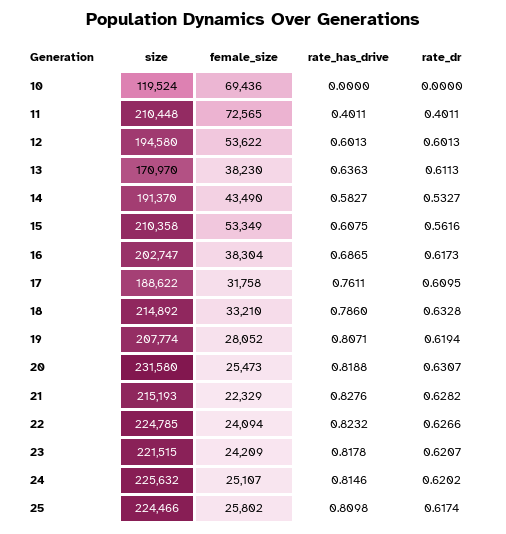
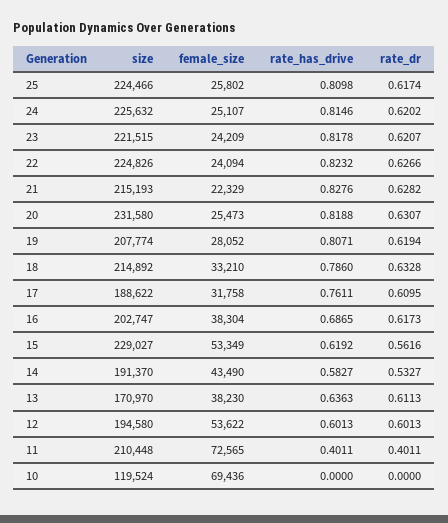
size, 15: 210358 -> 229027
rate_has_drive, 15: 0.6075 -> 0.6192
size, 22: 224785 -> 224826

